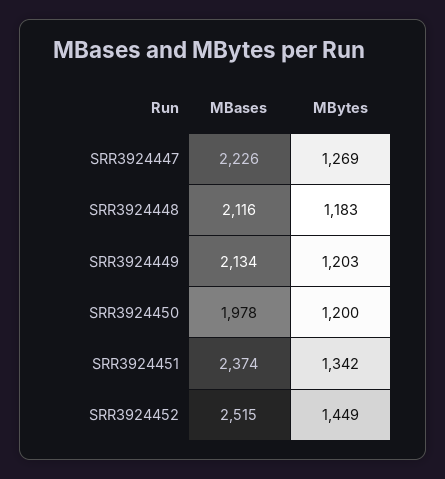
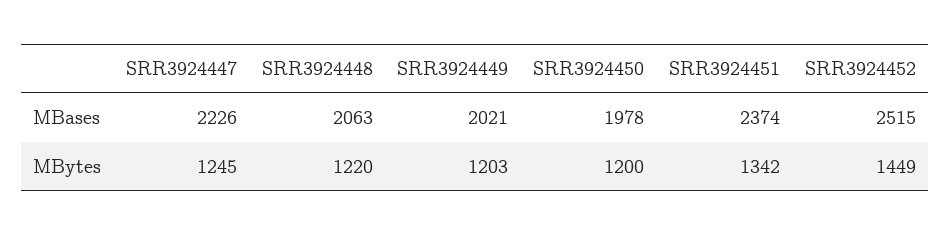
MBytes, SRR3924447: 1269 -> 1245
MBases, SRR3924448: 2116 -> 2063
MBytes, SRR3924448: 1183 -> 1220
MBases, SRR3924449: 2134 -> 2021

